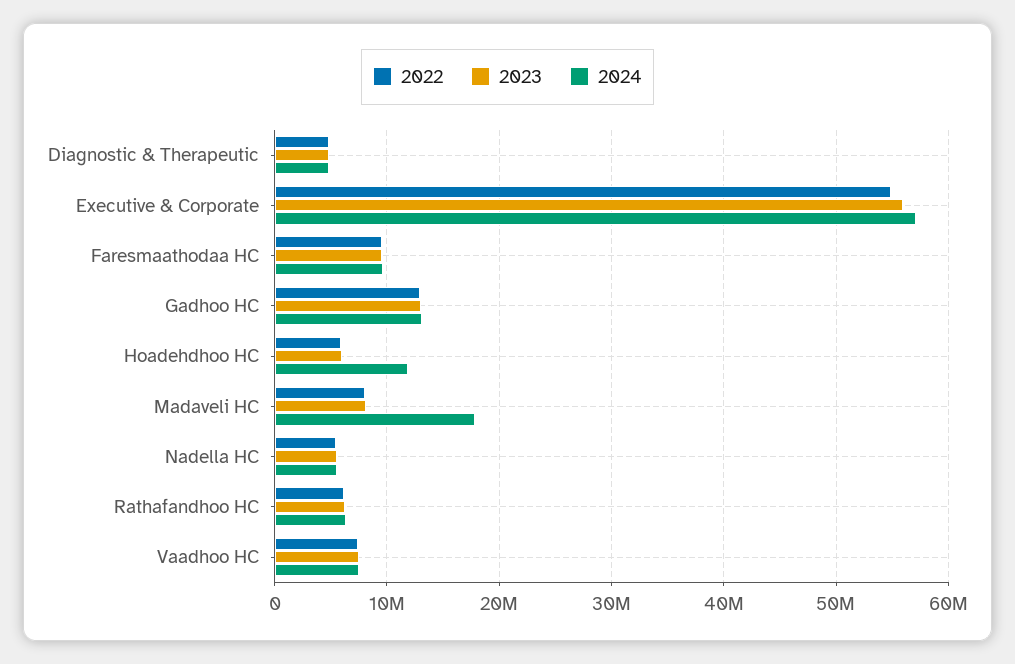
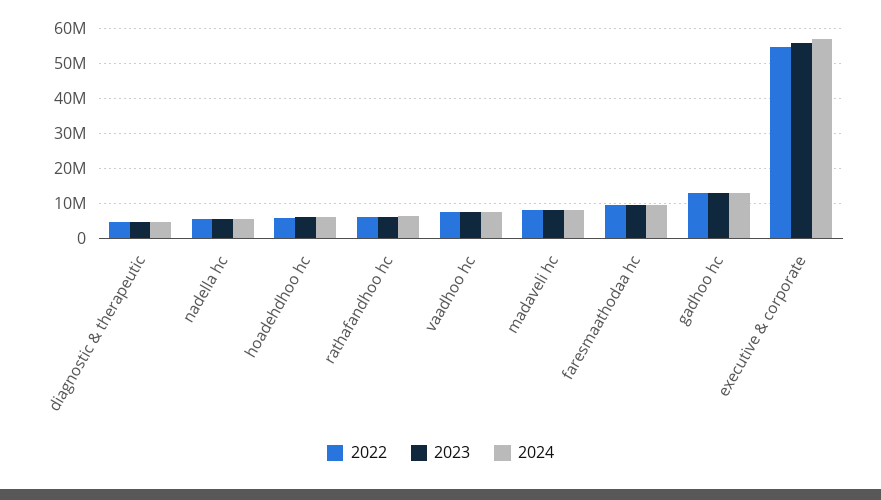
2024, Hoadehdhoo HC: 12000000 -> 6000000
2024, Madaveli HC: 18000000 -> 8000000

